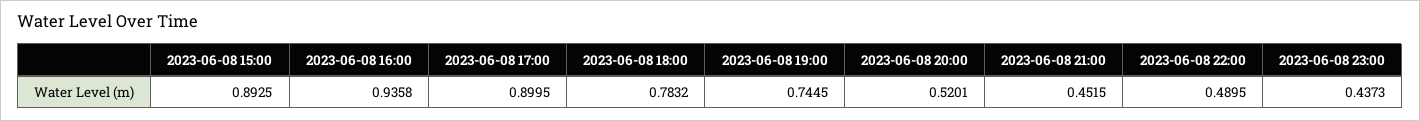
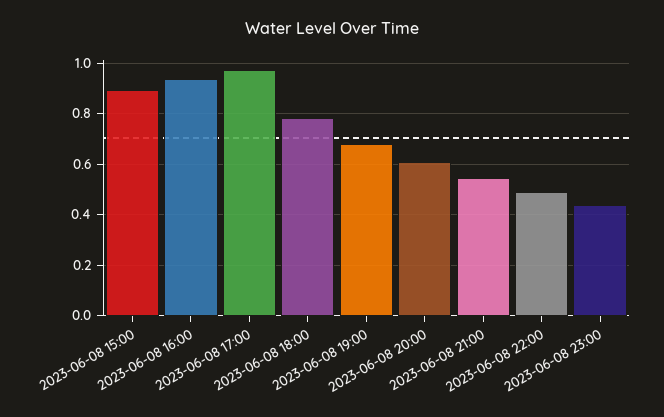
2023-06-08 17:00: 0.8995 -> 0.975
2023-06-08 19:00: 0.7445 -> 0.675
2023-06-08 20:00: 0.5201 -> 0.6
2023-06-08 21:00: 0.4515 -> 0.55

